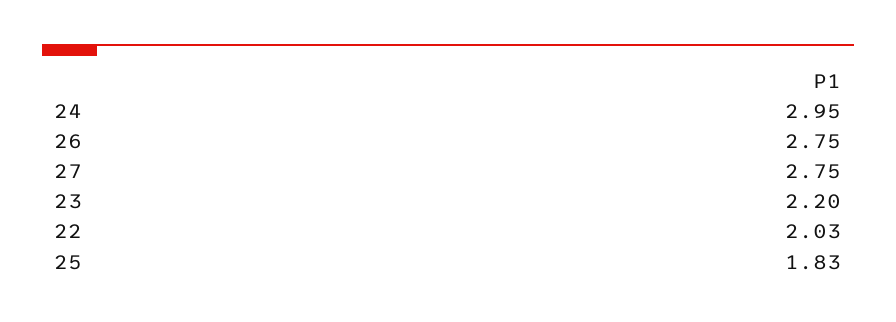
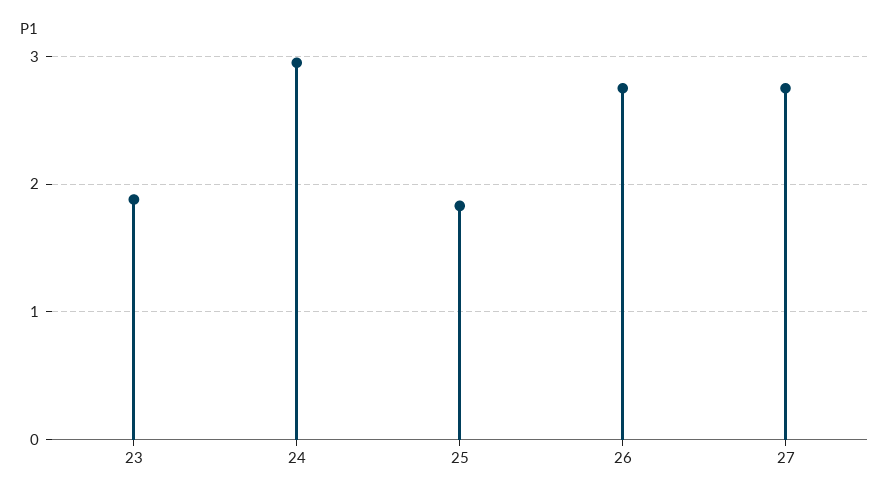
23: 2.2 -> 1.9
22: 2.03 -> none

